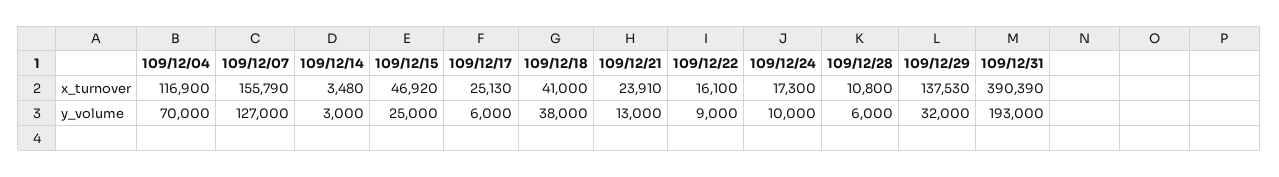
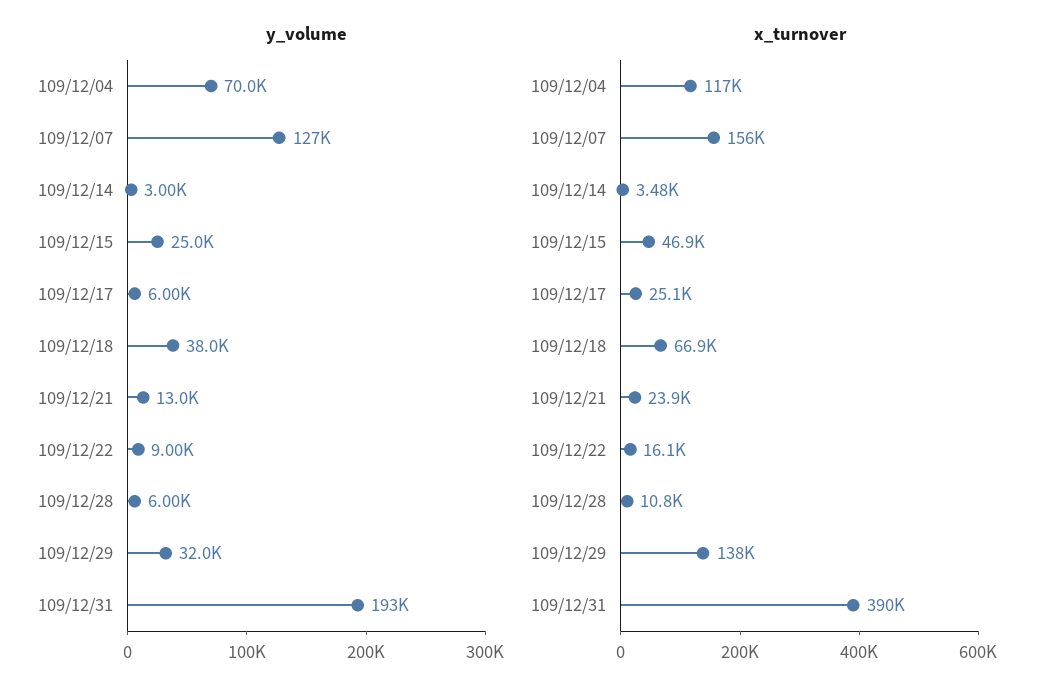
x_turnover, 109/12/18: 41000 -> 66900
x_turnover, 109/12/24: 17300 -> none
y_volume, 109/12/24: 10000 -> none

